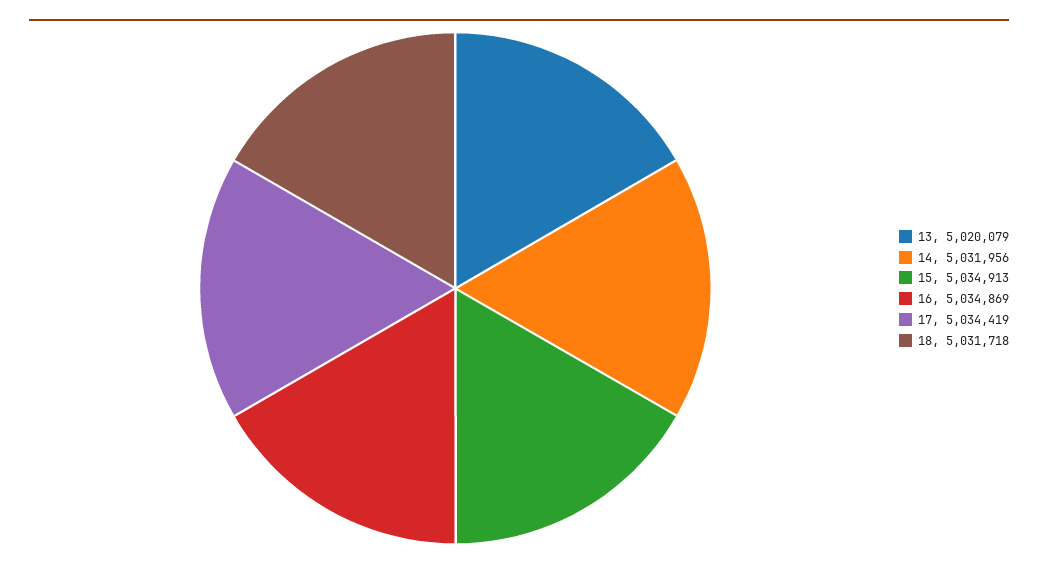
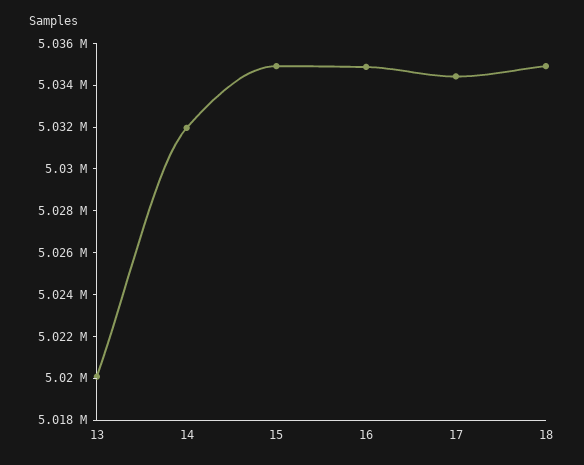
18: 5031718 -> 5035000

